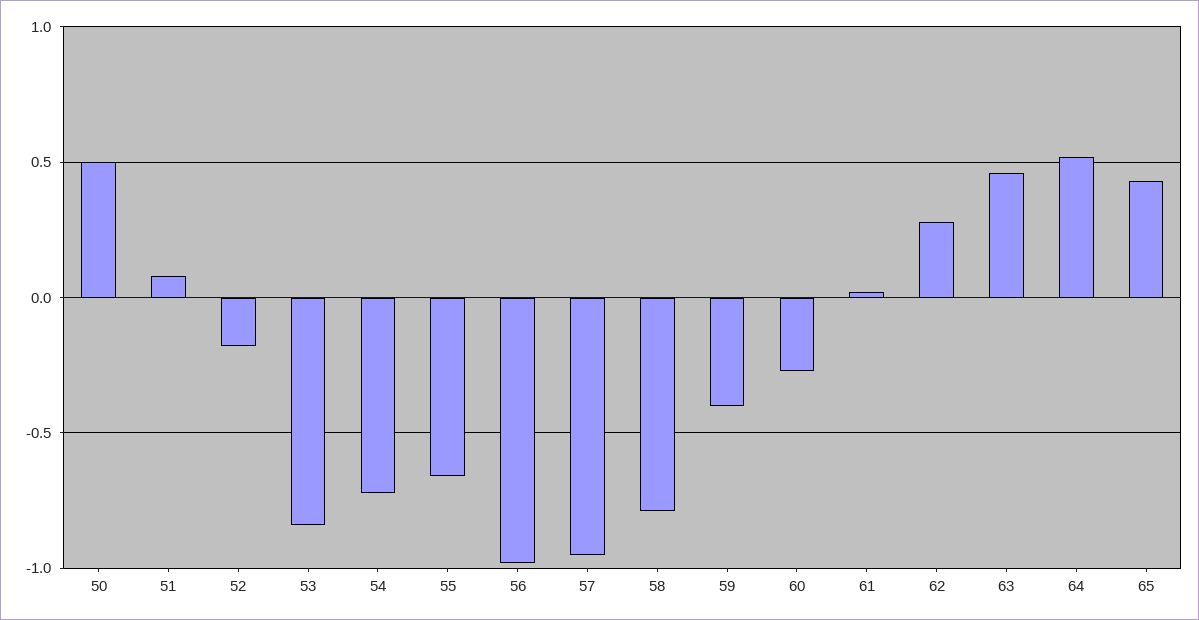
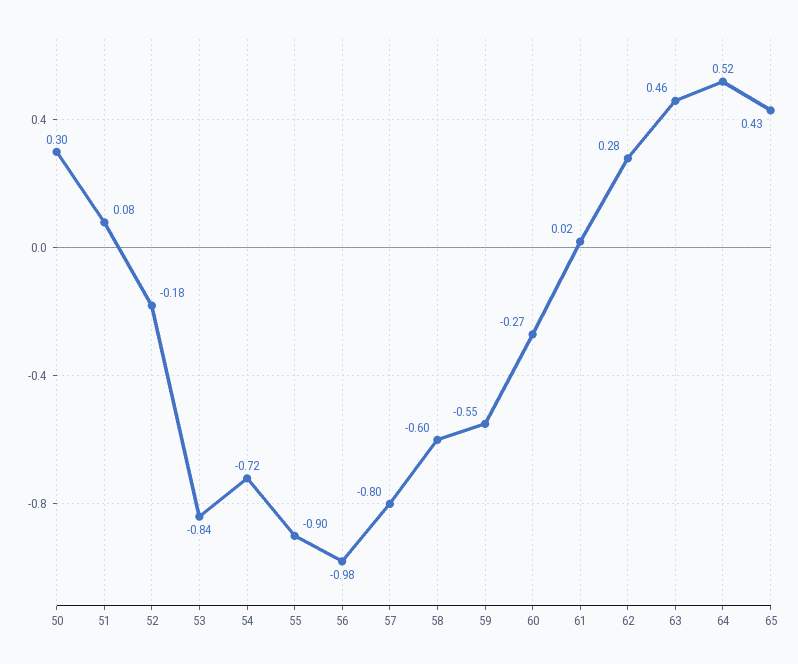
50: 0.5 -> 0.3
55: -0.65 -> -0.9
57: -0.95 -> -0.8
58: -0.8 -> -0.6
59: -0.4 -> -0.55

